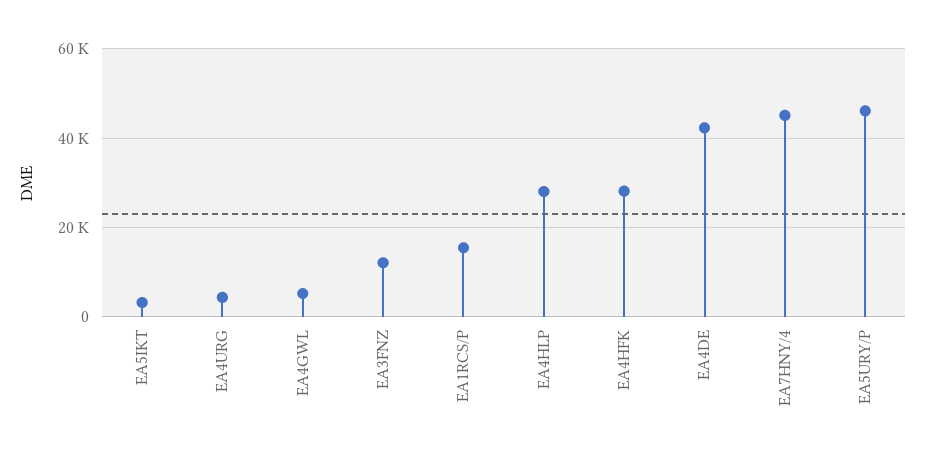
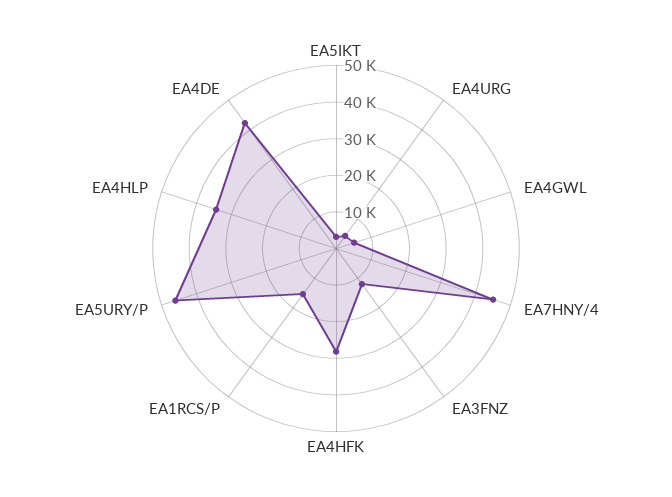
EA4HLP: 28000 -> 35000

